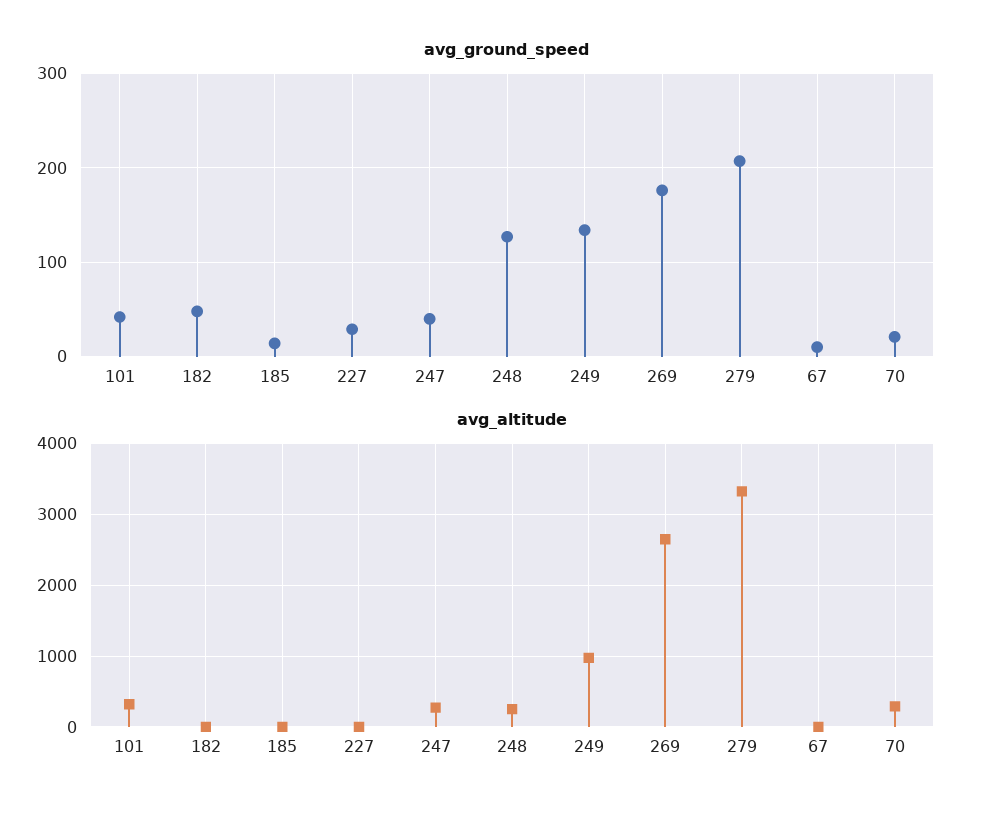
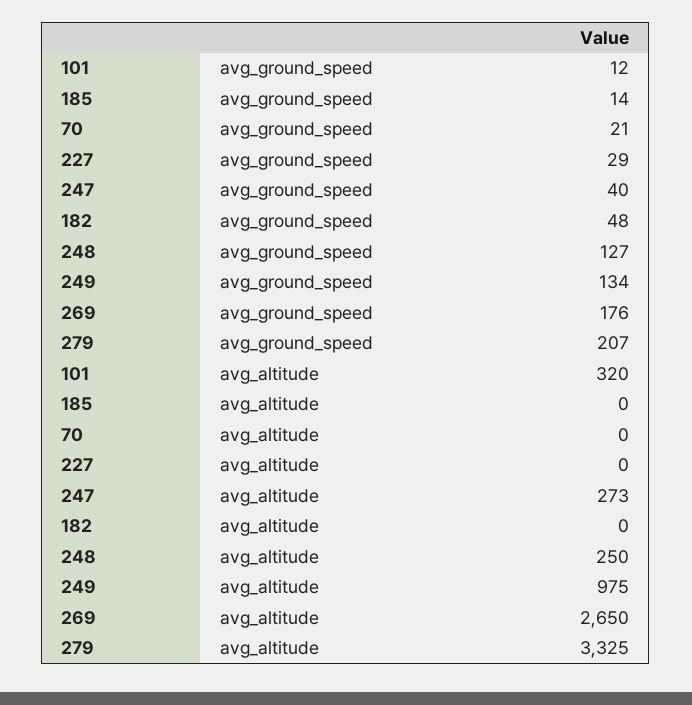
avg_ground_speed, 101: 40 -> 12
avg_ground_speed, 67: 10 -> none
avg_altitude, 67: 0 -> none
avg_altitude, 70: 300 -> 0

